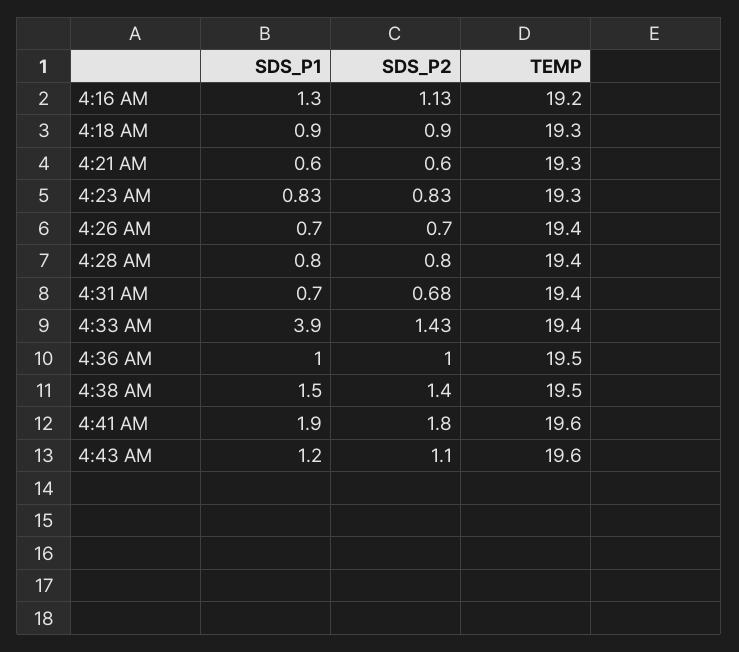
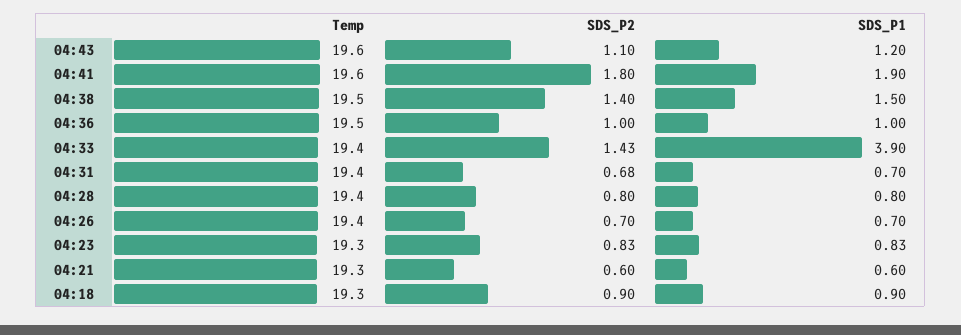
SDS_P1, 4:16 AM: 1.3 -> none
SDS_P2, 4:16 AM: 1.13 -> none
TEMP, 4:16 AM: 19.2 -> none

